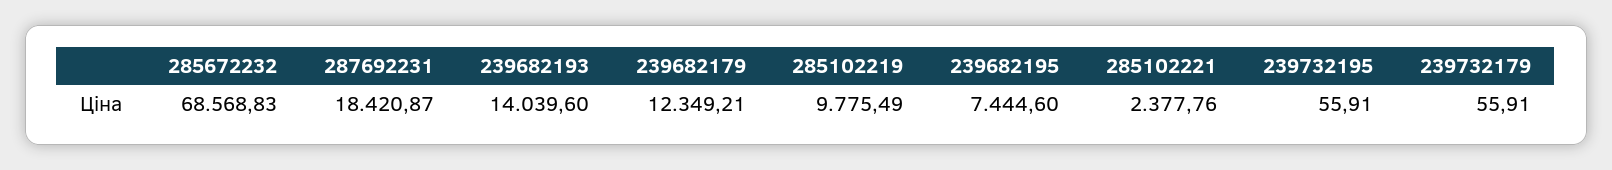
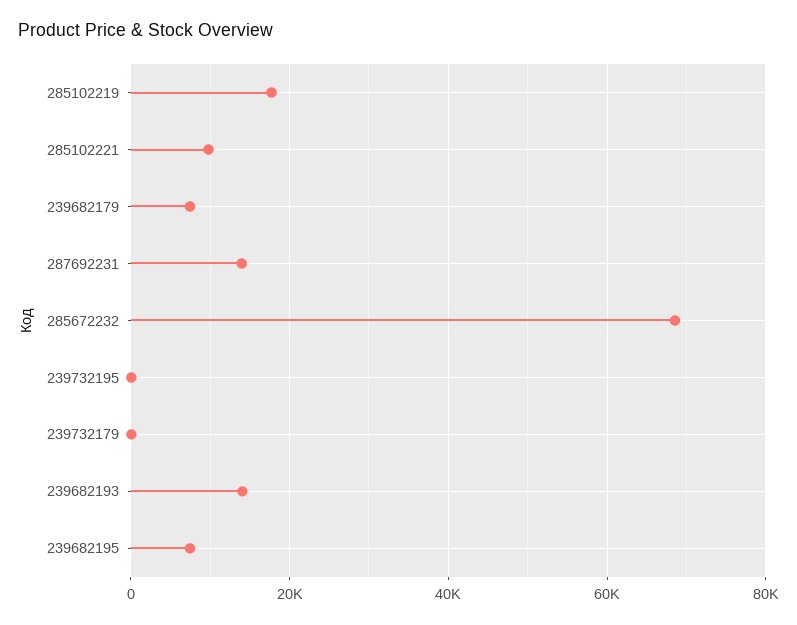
287692231: 18420.87 -> 14000
239682179: 12349.21 -> 8000
285102219: 9775.49 -> 18000
285102221: 2377.76 -> 10000

